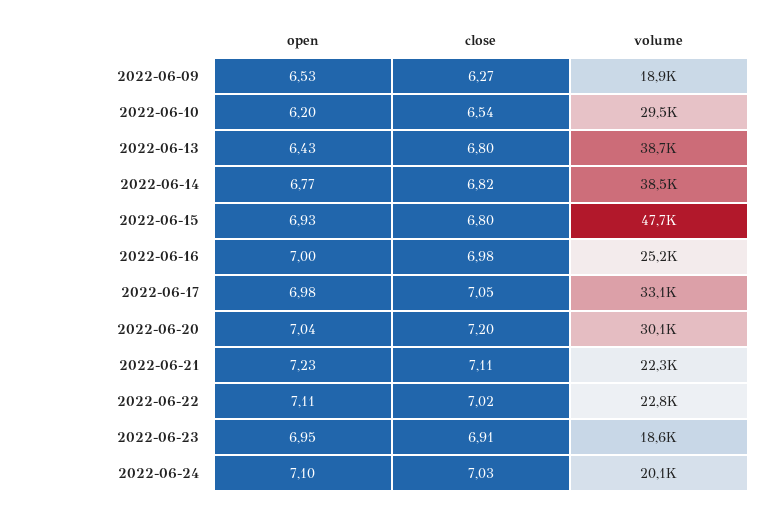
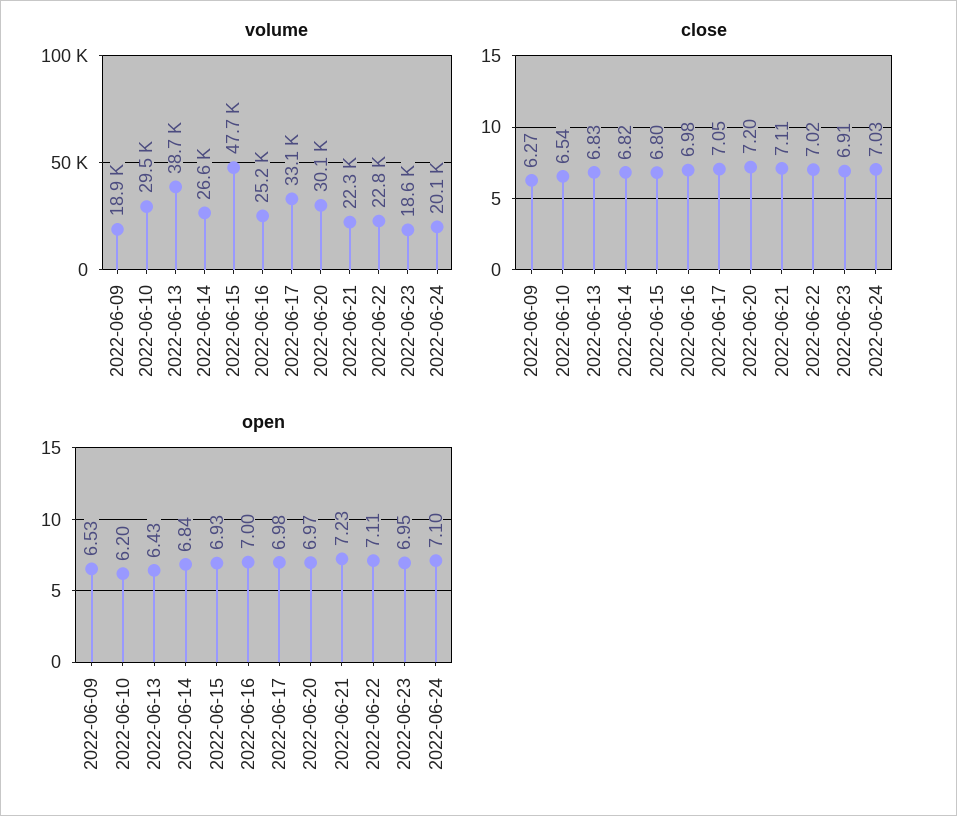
close, 2022-06-13: 6.8 -> 6.83
open, 2022-06-14: 6.77 -> 6.84
volume, 2022-06-14: 38500 -> 26600
open, 2022-06-20: 7.04 -> 6.97

